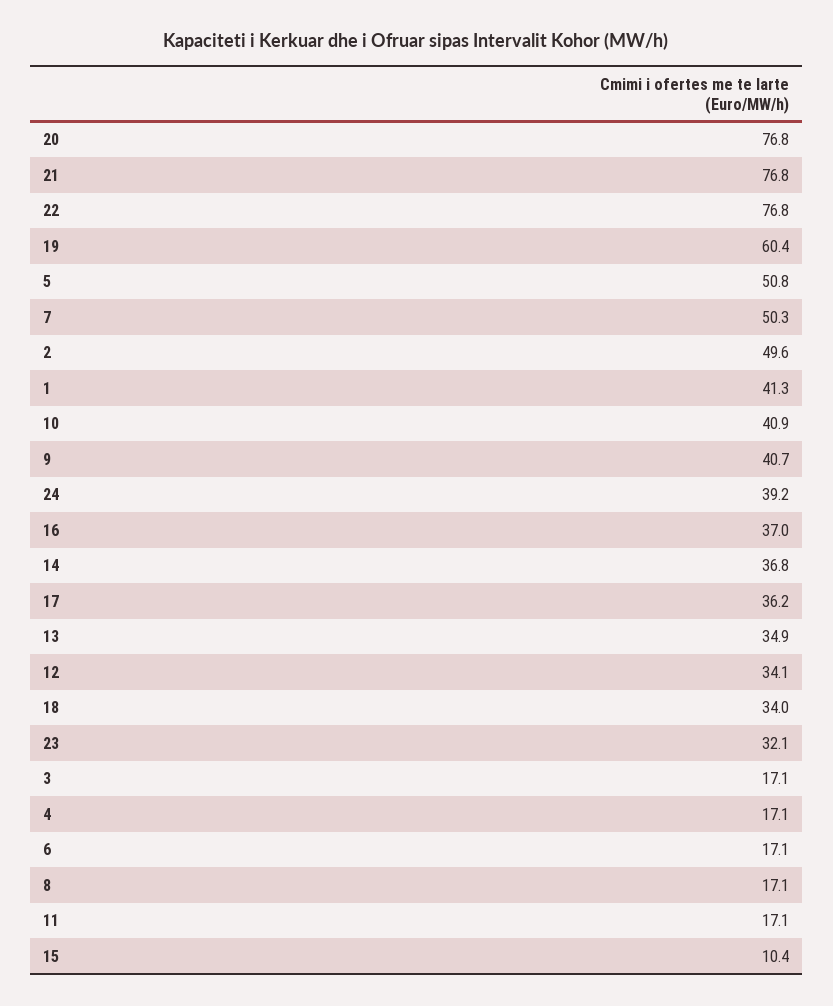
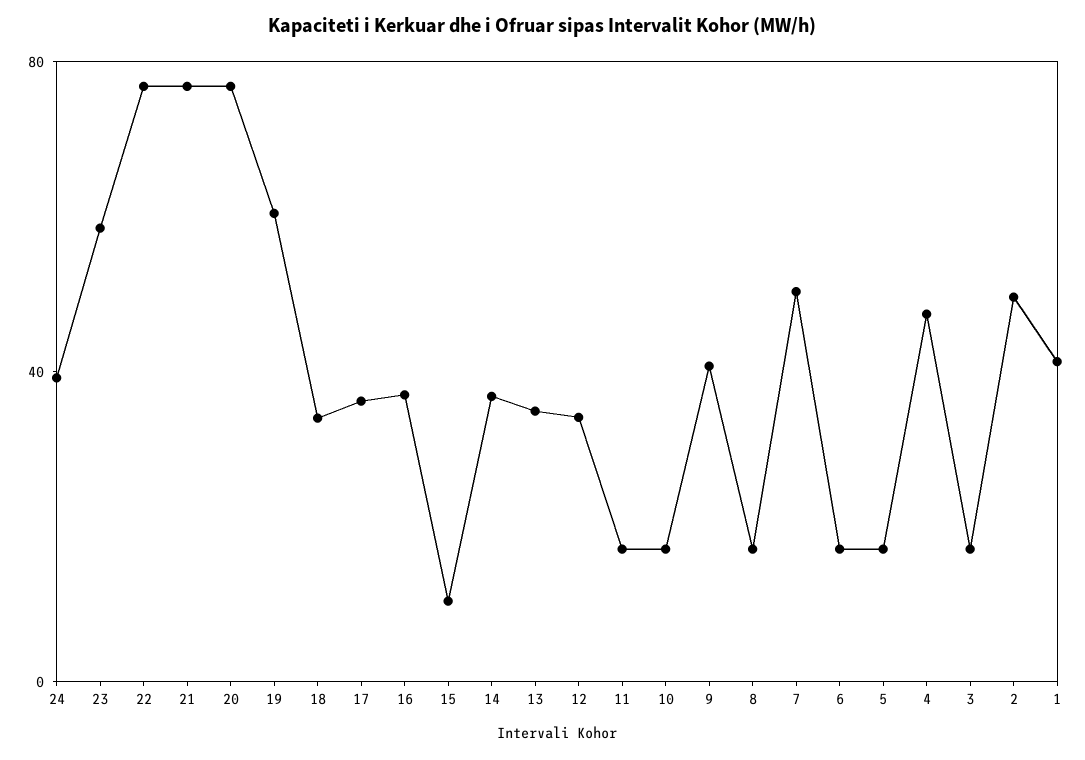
5: 50.8 -> 20
10: 40.9 -> 20
23: 32.1 -> 60
4: 17.1 -> 50

